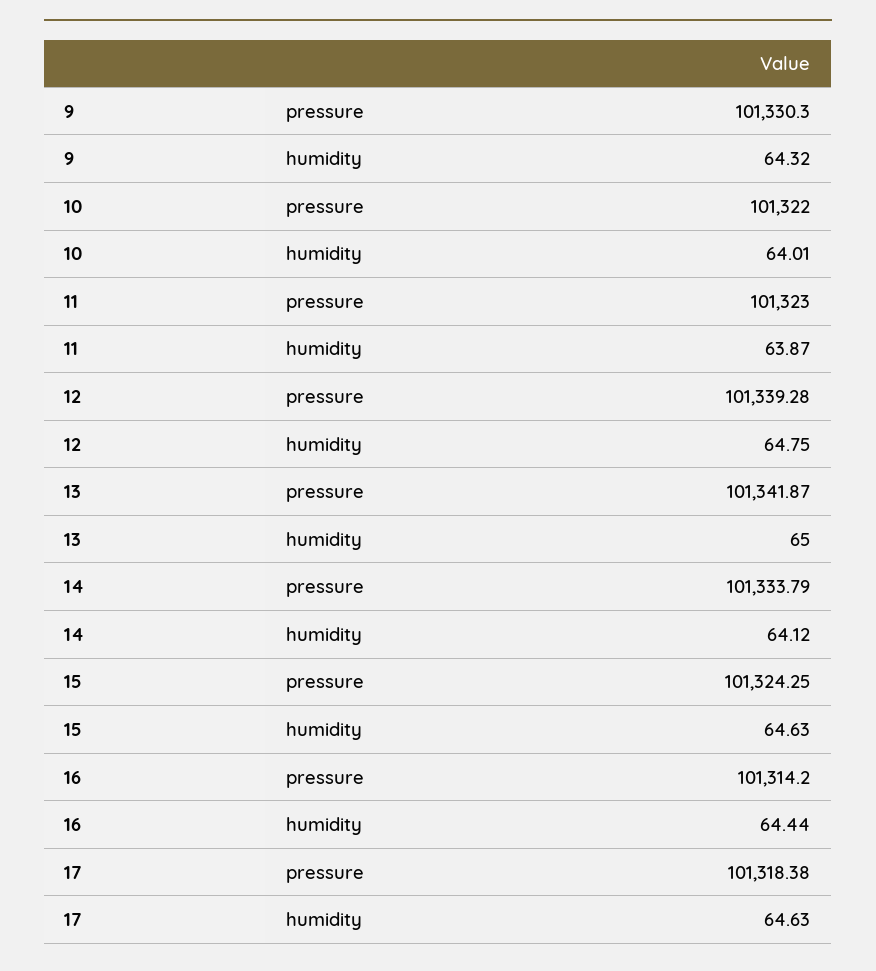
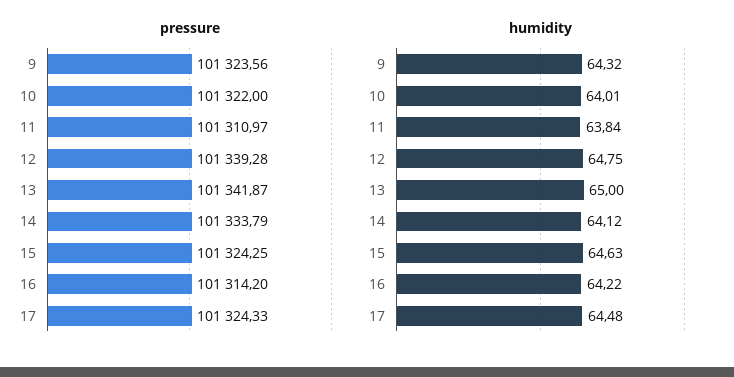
pressure, 9: 101330.3 -> 101323.56
pressure, 11: 101323 -> 101310.97
humidity, 11: 63.87 -> 63.84
humidity, 16: 64.44 -> 64.22
pressure, 17: 101318.38 -> 101324.33
humidity, 17: 64.63 -> 64.48

